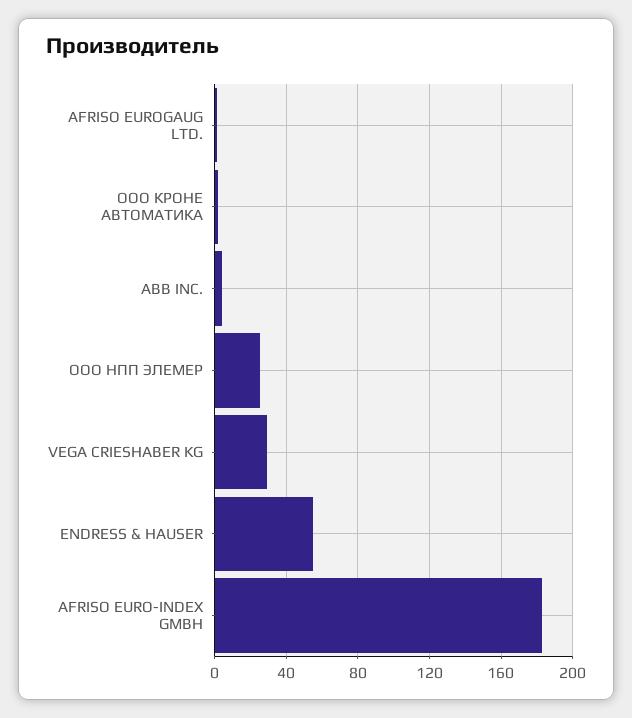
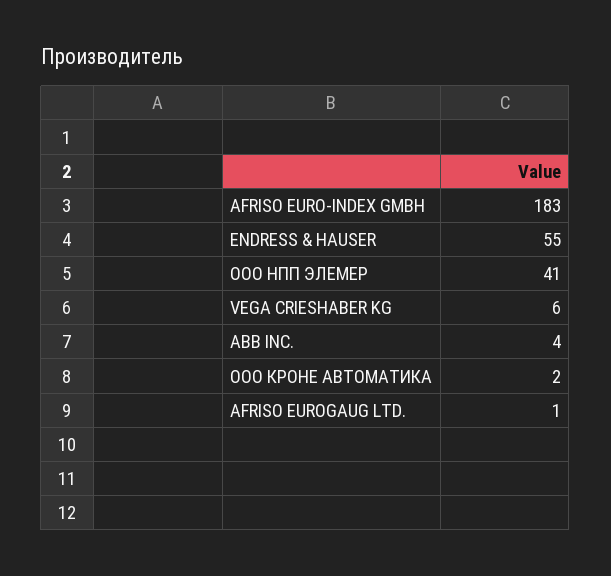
ООО НПП ЭЛЕМЕР: 25 -> 41
VEGA CRIESHABER KG: 30 -> 6

